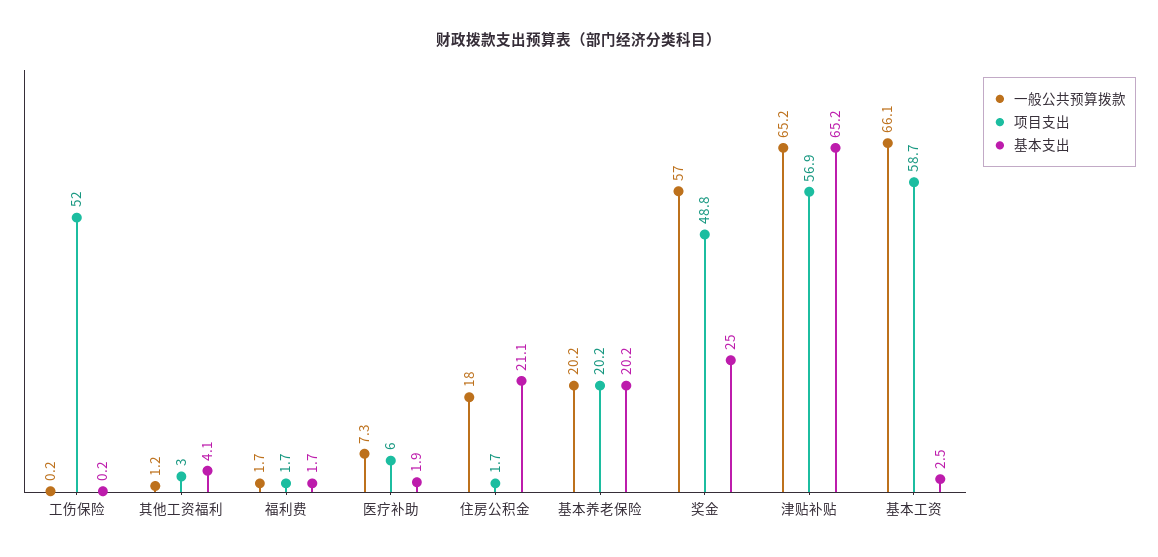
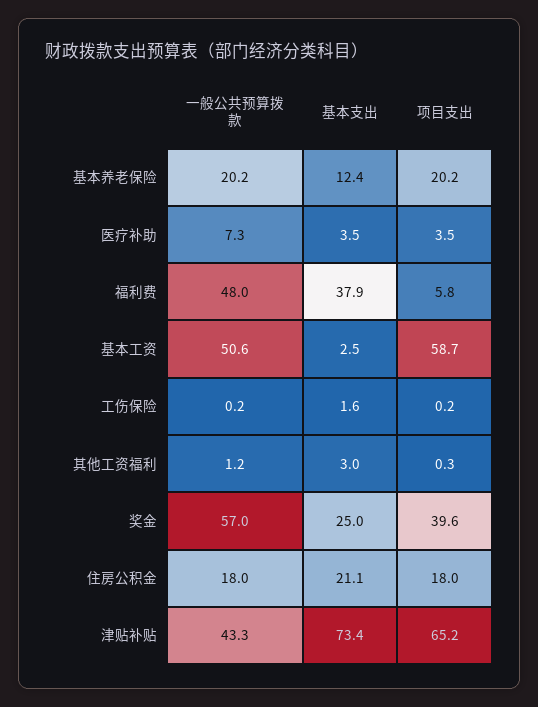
项目支出, 工伤保险: 52 -> 0.2
基本支出, 工伤保险: 0.2 -> 1.6
项目支出, 其他工资福利: 3 -> 0.3
基本支出, 其他工资福利: 4.1 -> 3
一般公共预算拨款, 福利费: 1.7 -> 48
项目支出, 福利费: 1.7 -> 5.8
基本支出, 福利费: 1.7 -> 37.9
项目支出, 医疗补助: 6 -> 3.5
基本支出, 医疗补助: 1.9 -> 3.5
项目支出, 住房公积金: 1.7 -> 18
基本支出, 基本养老保险: 20.2 -> 12.4
项目支出, 奖金: 48.8 -> 39.6
一般公共预算拨款, 津贴补贴: 65.2 -> 43.3
项目支出, 津贴补贴: 56.9 -> 65.2
基本支出, 津贴补贴: 65.2 -> 73.4
一般公共预算拨款, 基本工资: 66.1 -> 50.6

